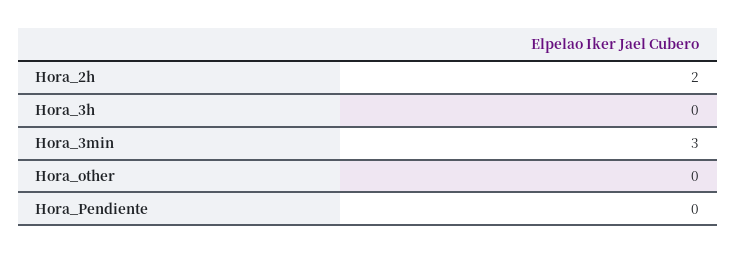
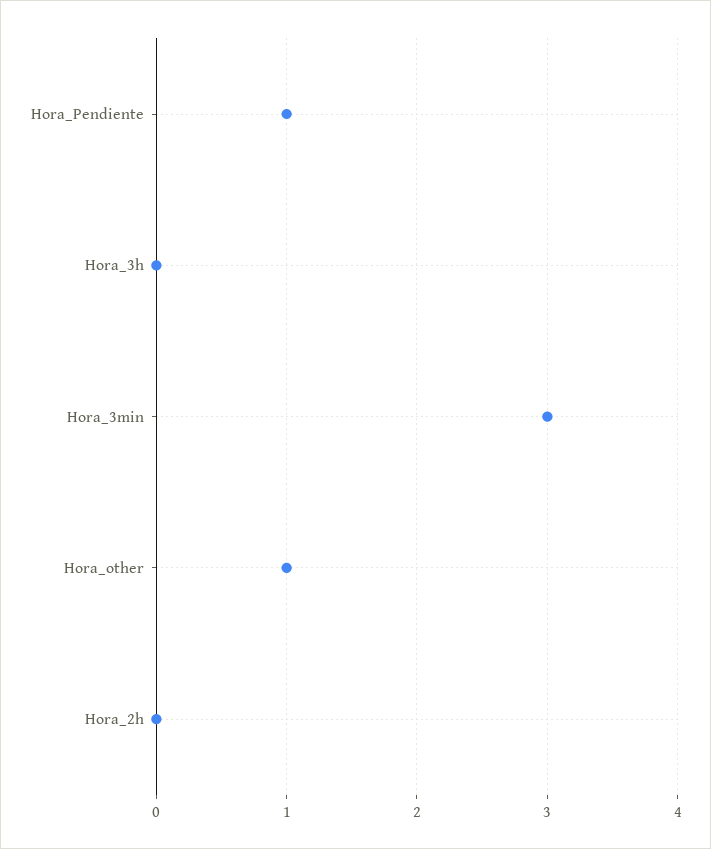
Hora_2h: 2 -> 0
Hora_other: 0 -> 1
Hora_Pendiente: 0 -> 1

